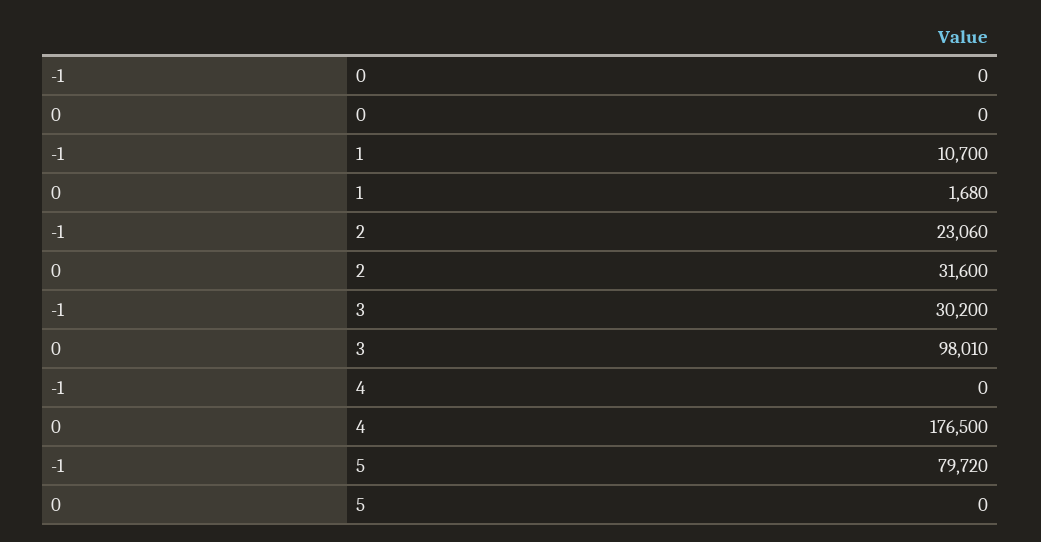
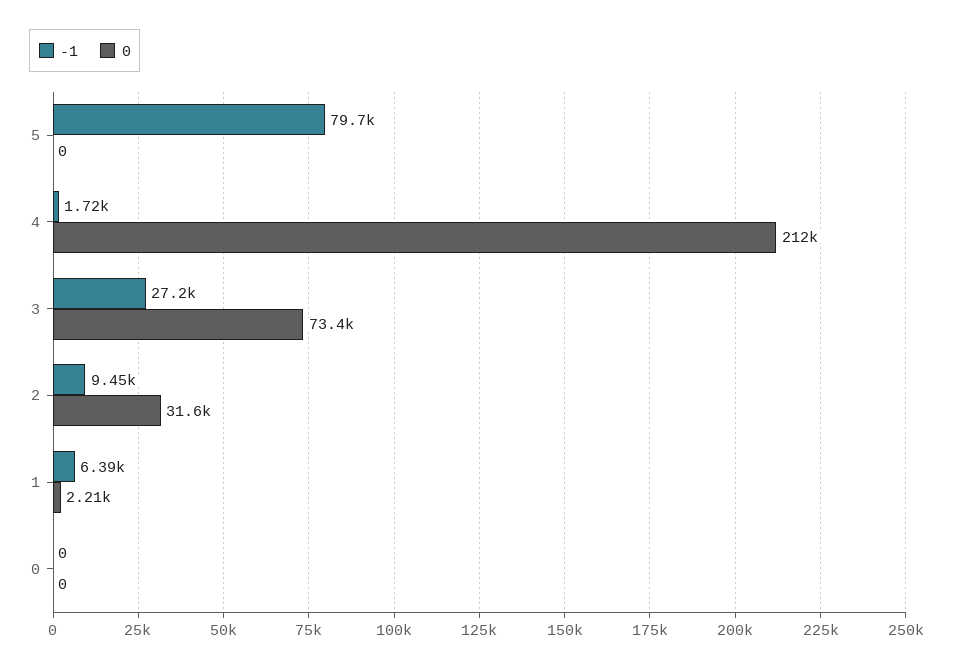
-1, 1: 10700 -> 6390
0, 1: 1680 -> 2210
-1, 2: 23060 -> 9450
-1, 3: 30200 -> 27200
0, 3: 98010 -> 73400
-1, 4: 0 -> 1720
0, 4: 176500 -> 212000

